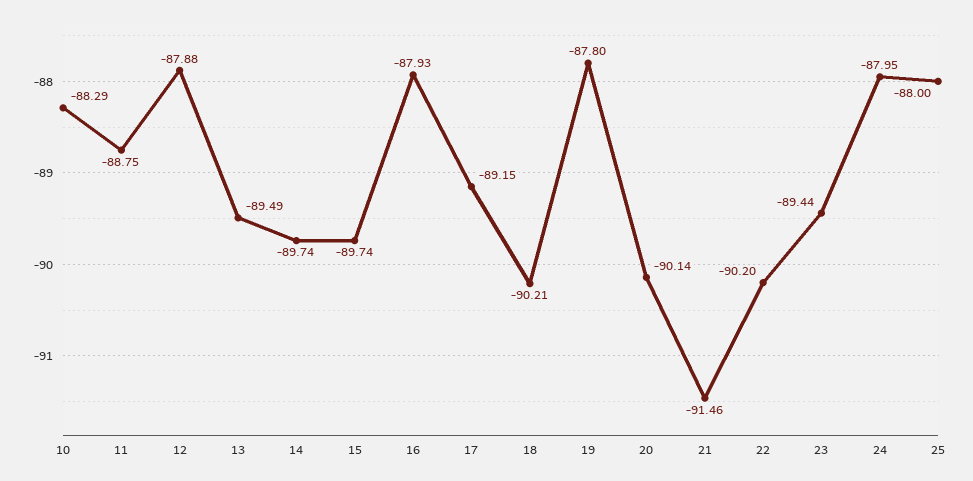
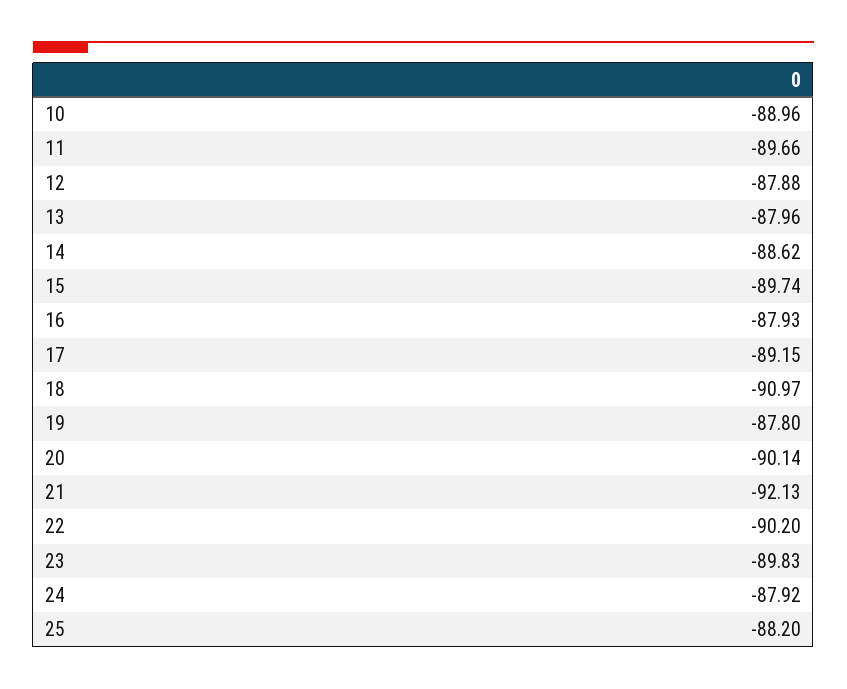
10: -88.29 -> -88.96
11: -88.75 -> -89.66
13: -89.49 -> -87.96
14: -89.74 -> -88.62
18: -90.21 -> -90.97
21: -91.46 -> -92.13
23: -89.44 -> -89.83
24: -87.95 -> -87.92
25: -88 -> -88.2

